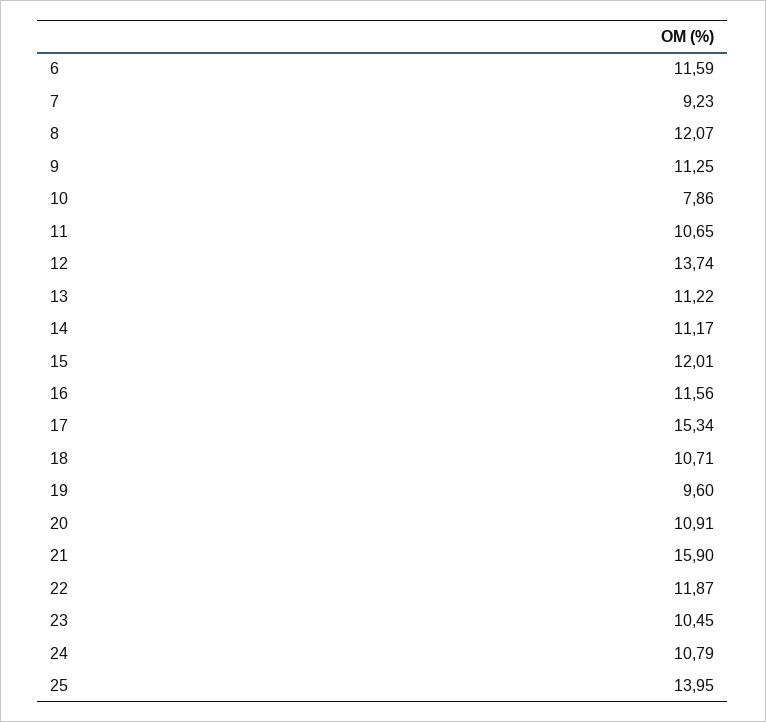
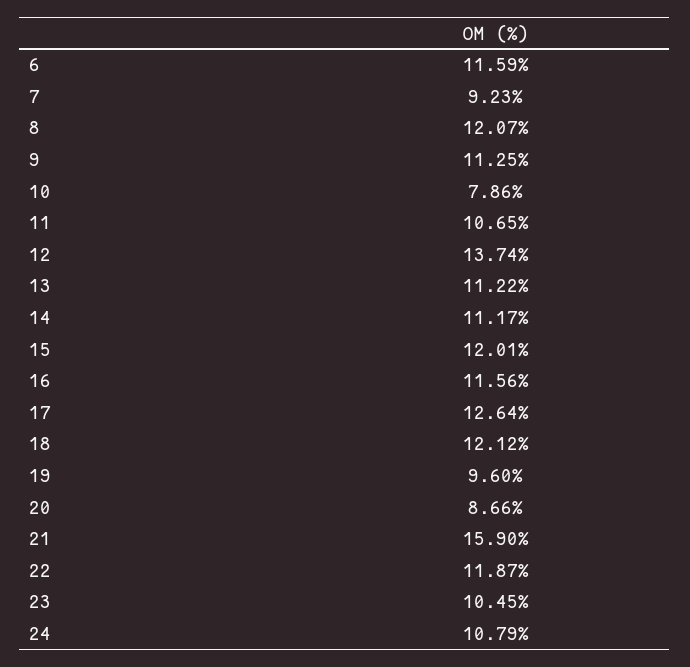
17: 15.34 -> 12.64
18: 10.71 -> 12.12
20: 10.91 -> 8.66
25: 13.95 -> none

